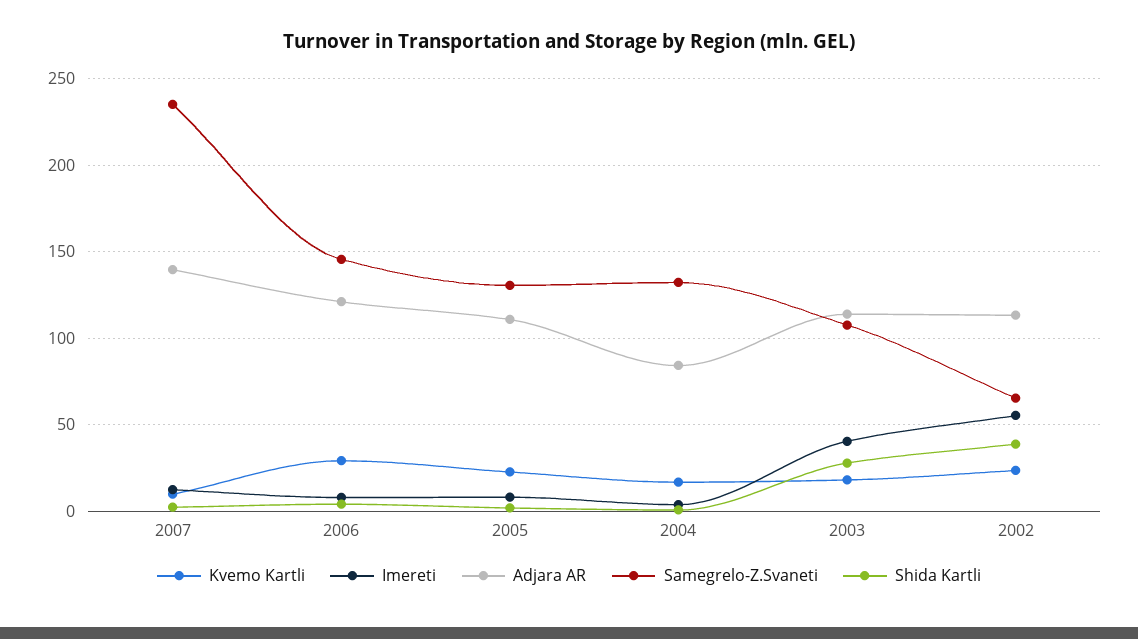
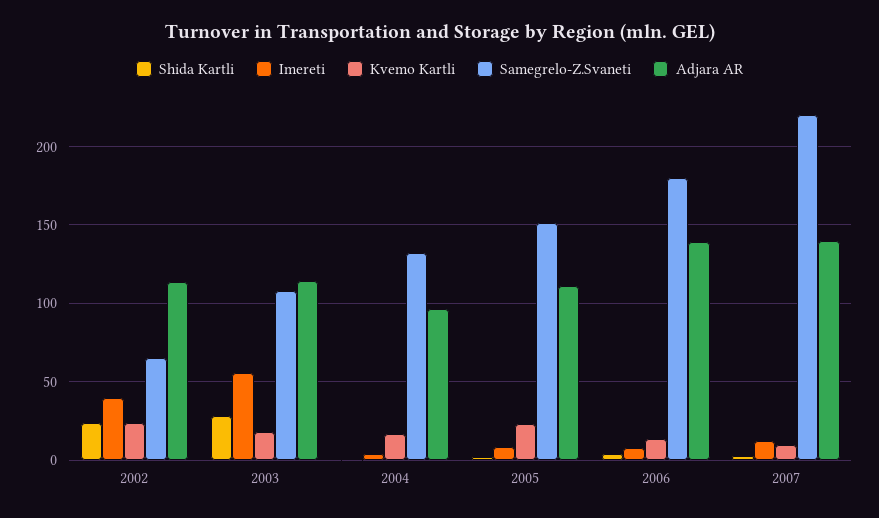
Samegrelo-Z.Svaneti, 2007: 235 -> 220
Kvemo Kartli, 2006: 30 -> 15
Adjara AR, 2006: 120 -> 140
Samegrelo-Z.Svaneti, 2006: 145 -> 180
Samegrelo-Z.Svaneti, 2005: 130 -> 150
Adjara AR, 2004: 85 -> 95
Imereti, 2003: 40 -> 55
Imereti, 2002: 55 -> 40
Shida Kartli, 2002: 40 -> 25

